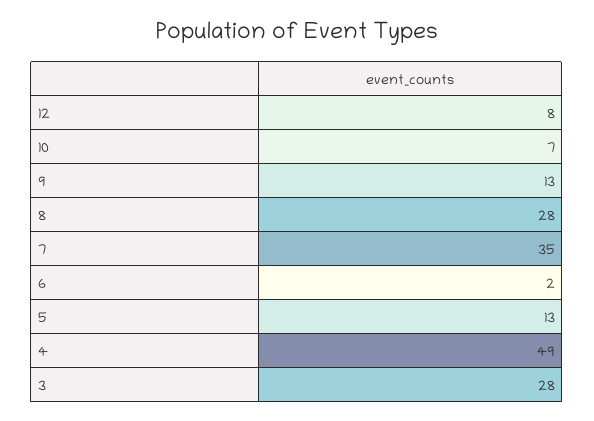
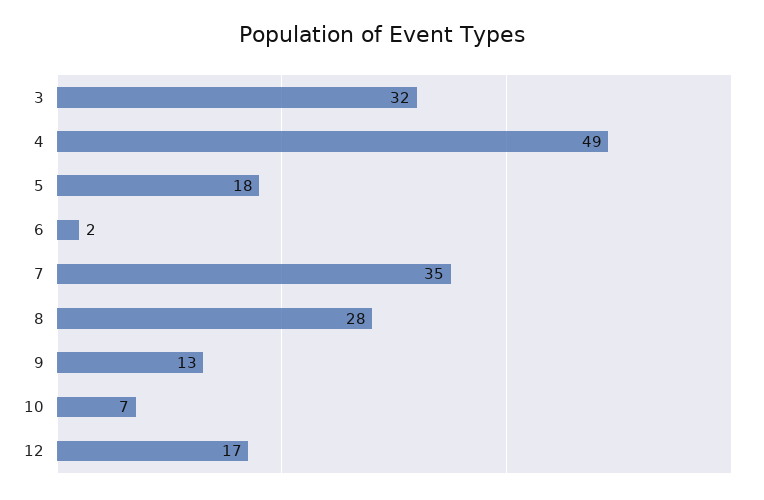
12: 8 -> 17
5: 13 -> 18
3: 28 -> 32

